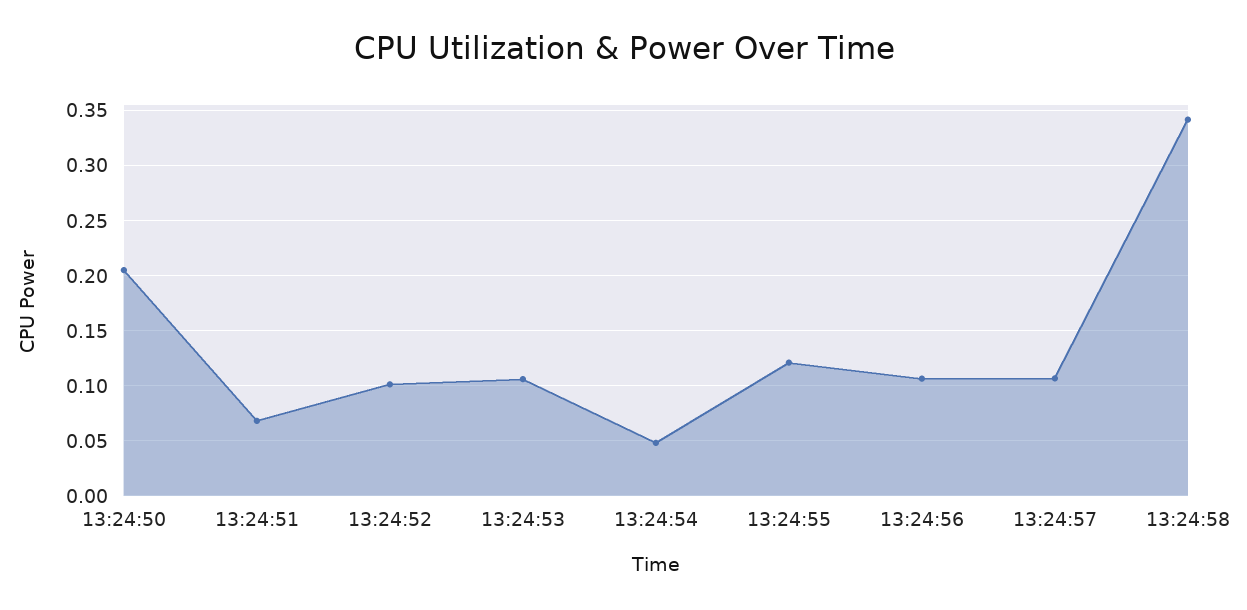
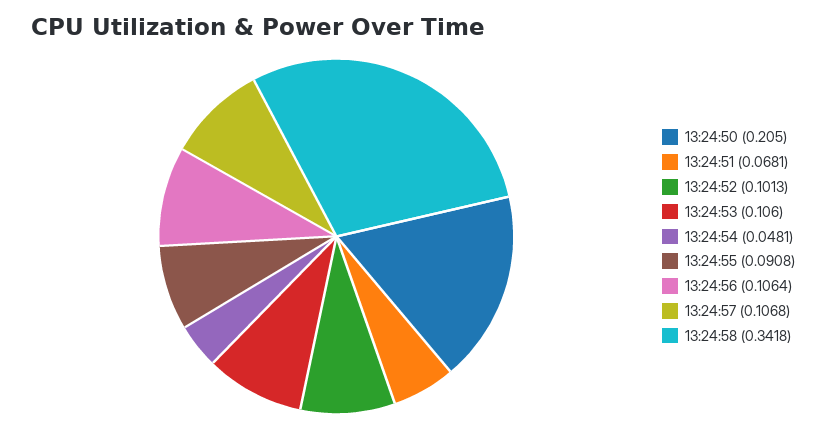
13:24:55: 0.12 -> 0.0908

